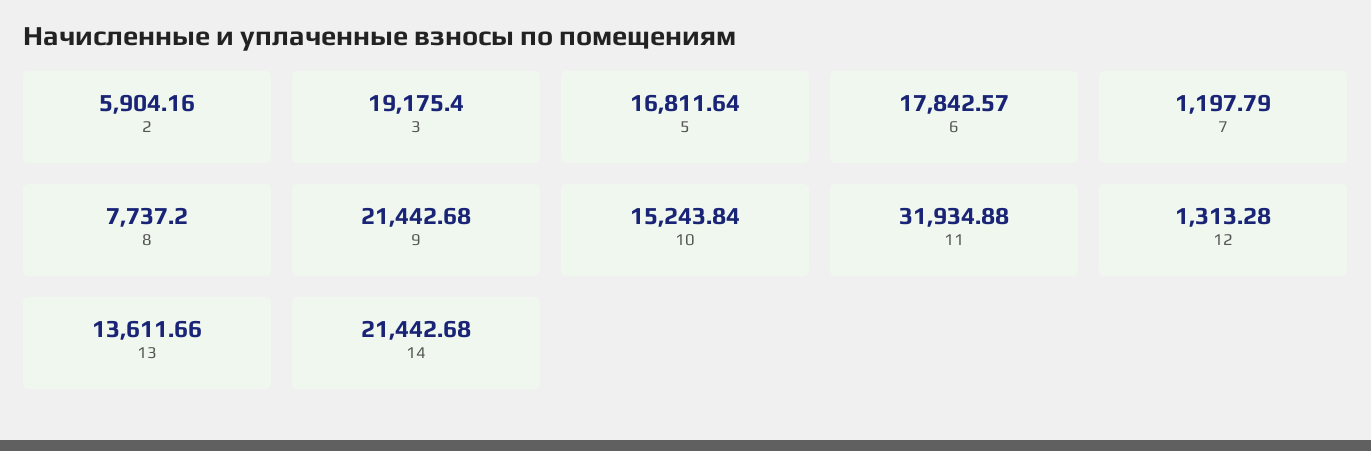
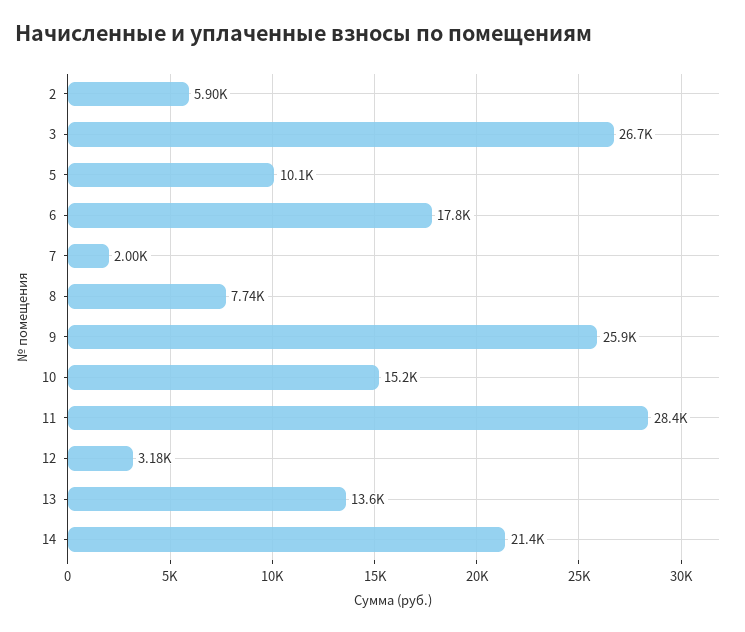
3: 19175.4 -> 26700
5: 16811.64 -> 10100
7: 1197.79 -> 2000
9: 21442.68 -> 25900
11: 31934.88 -> 28400
12: 1313.28 -> 3180

